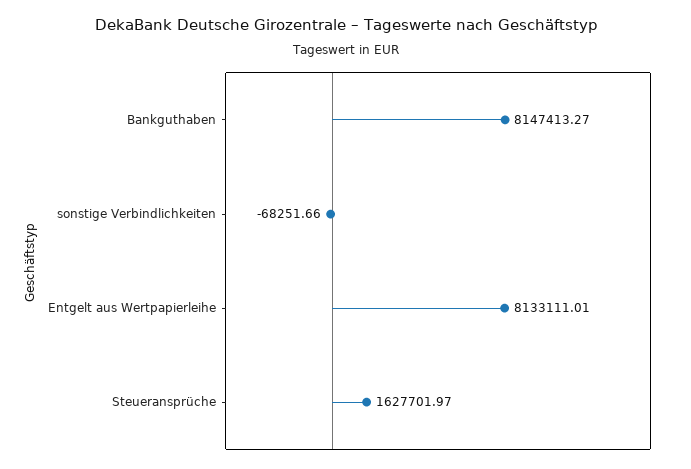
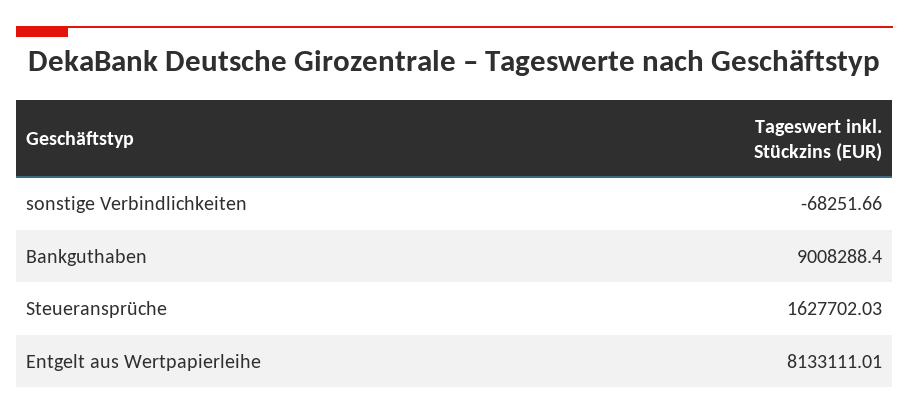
Bankguthaben: 8147413.27 -> 9008288.4
Steueransprüche: 1627701.97 -> 1627702.03

